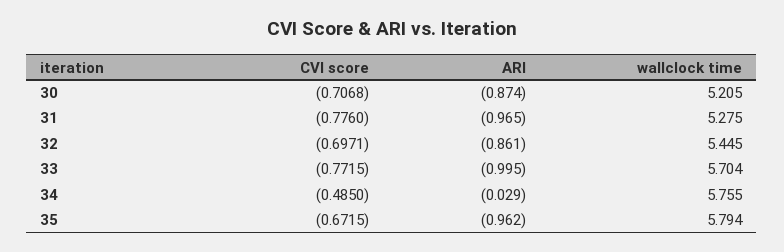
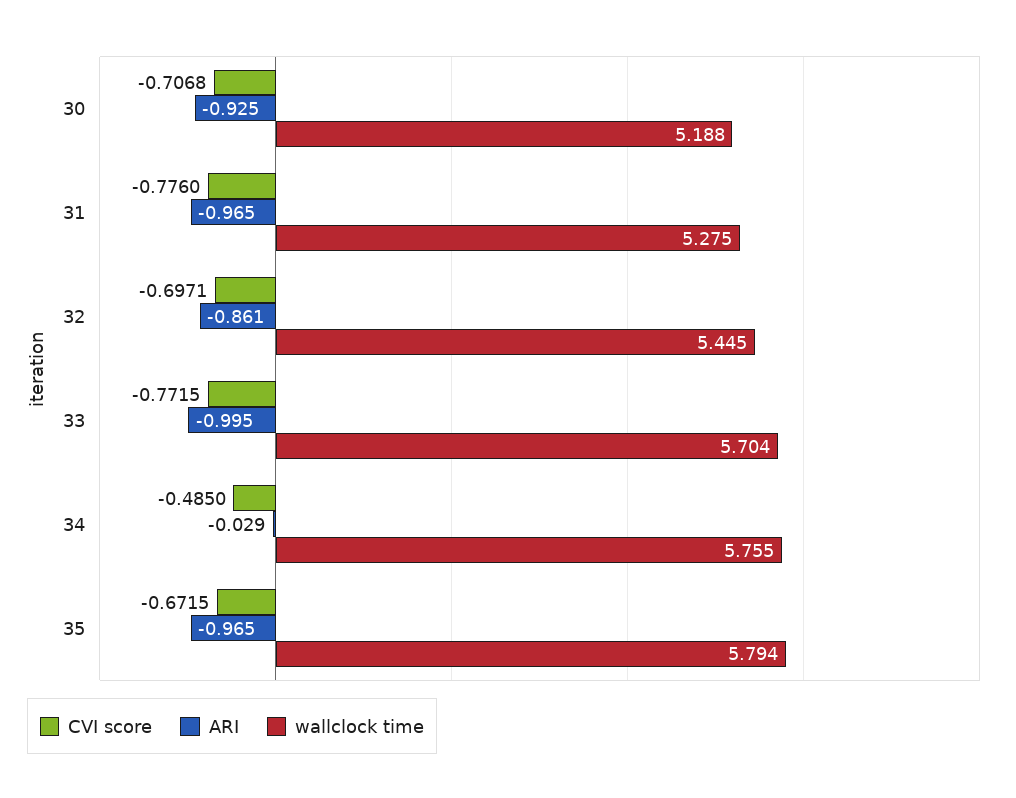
ARI, 30: -0.874 -> -0.925
wallclock time, 30: 5.205 -> 5.188
ARI, 35: -0.962 -> -0.965

